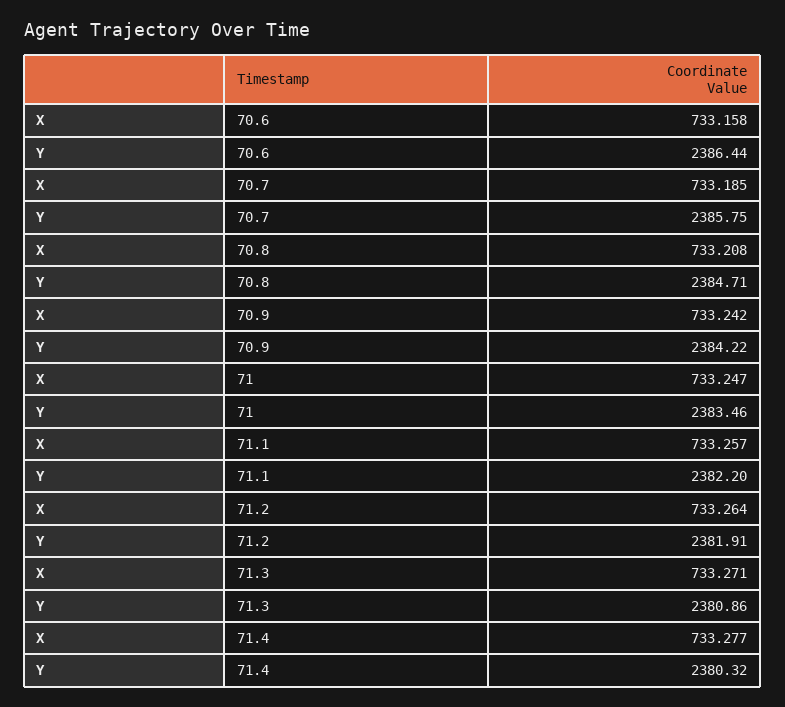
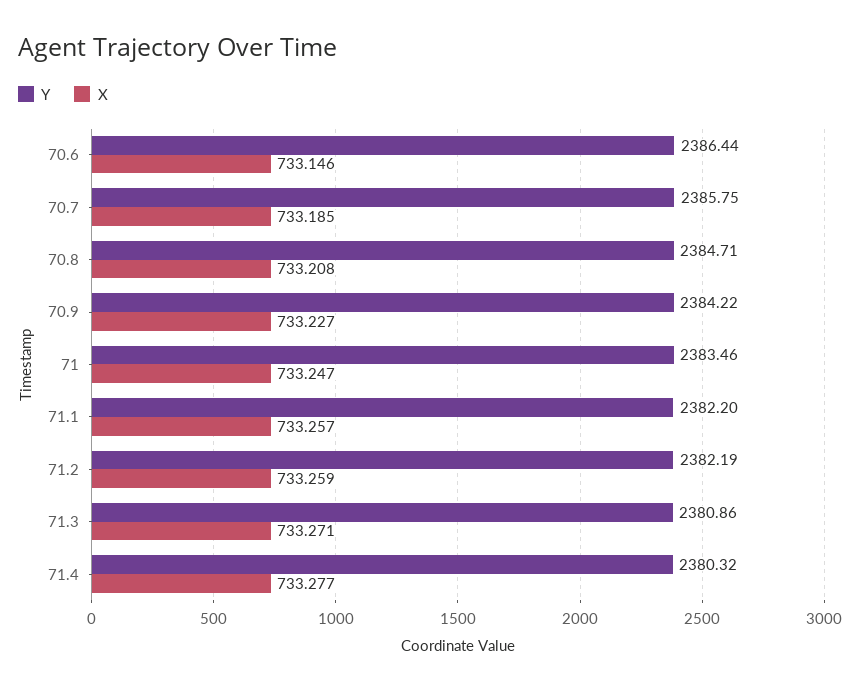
X, 70.6: 733.158 -> 733.146
X, 70.9: 733.242 -> 733.227
X, 71.2: 733.264 -> 733.259
Y, 71.2: 2381.91 -> 2382.19

